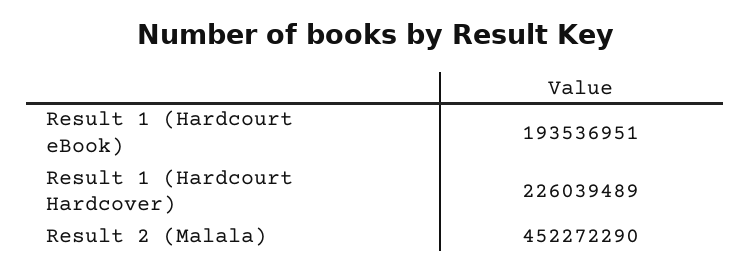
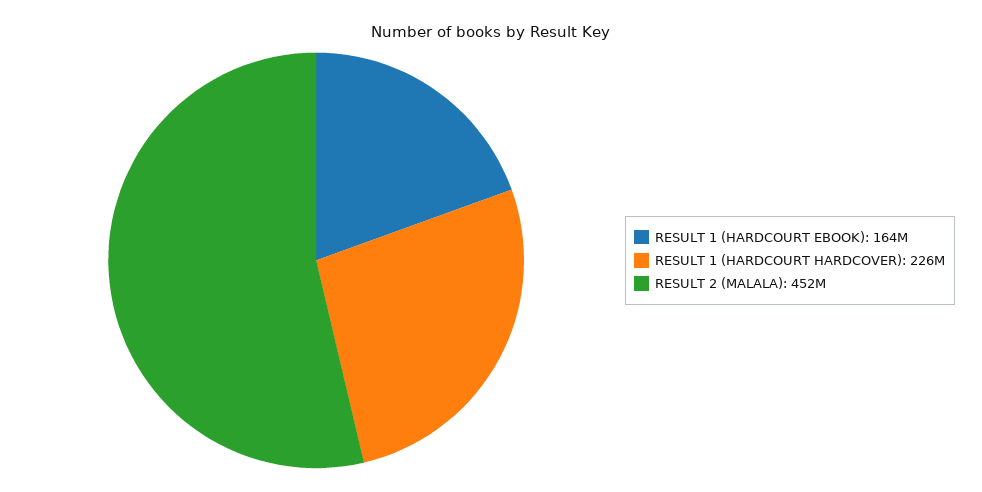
Result 1 (Hardcourt eBook): 193536951 -> 164000000

